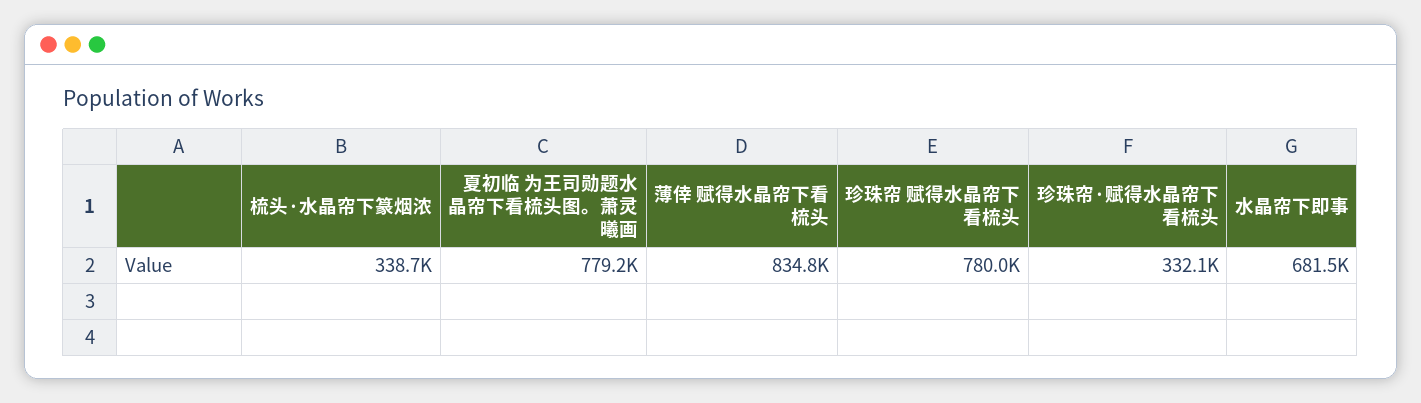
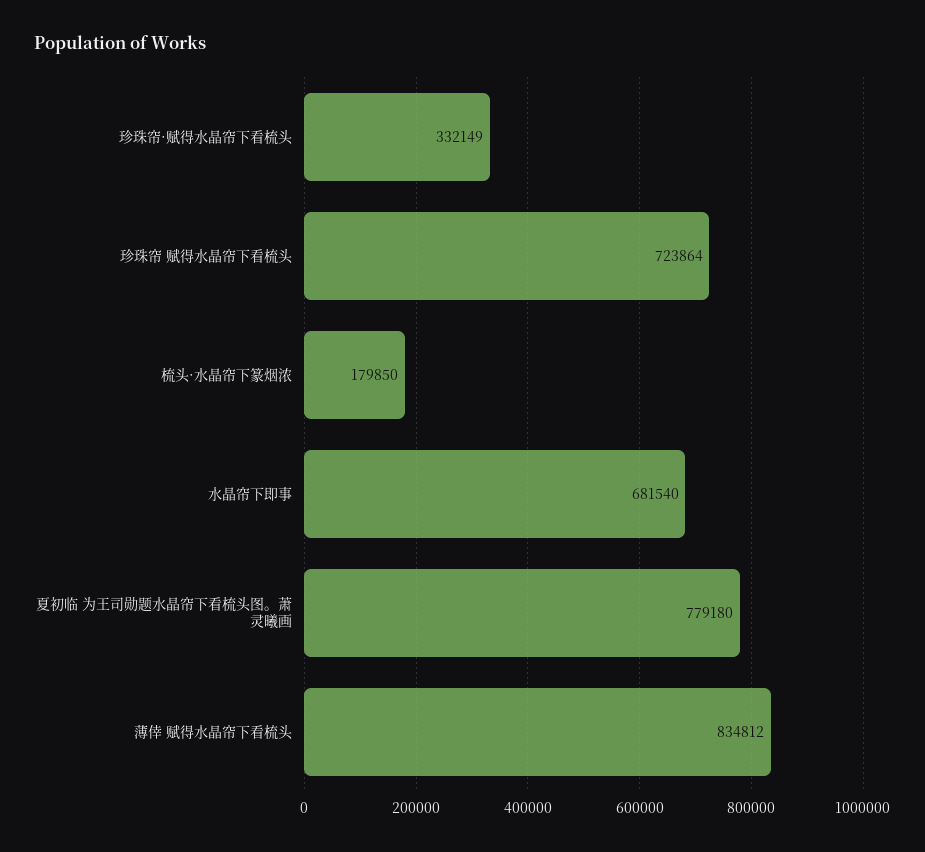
梳头·水晶帘下篆烟浓: 338700 -> 179850
珍珠帘 赋得水晶帘下看梳头: 780000 -> 723864

